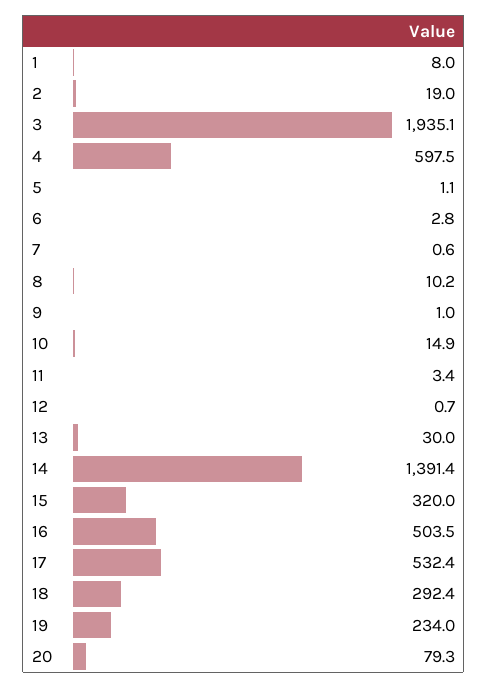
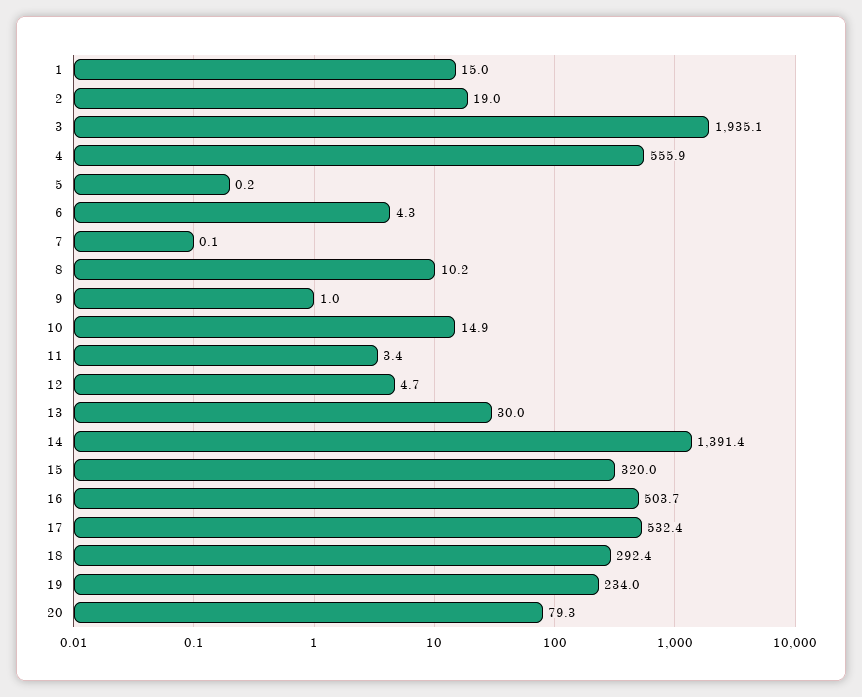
1: 8 -> 15
4: 597.5 -> 555.9
5: 1.1 -> 0.2
6: 2.8 -> 4.3
7: 0.6 -> 0.1
12: 0.7 -> 4.7
16: 503.5 -> 503.7

